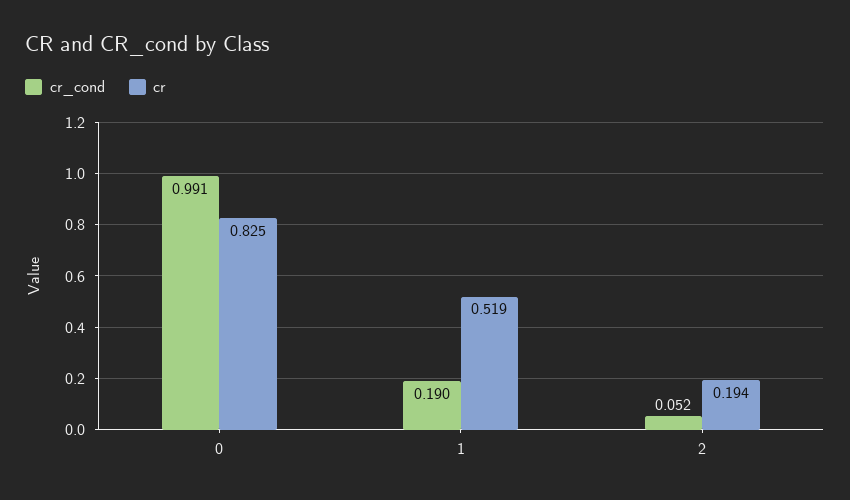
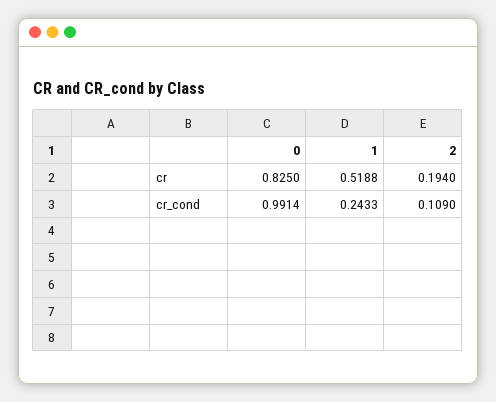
cr_cond, 1: 0.19 -> 0.2433
cr_cond, 2: 0.052 -> 0.109

